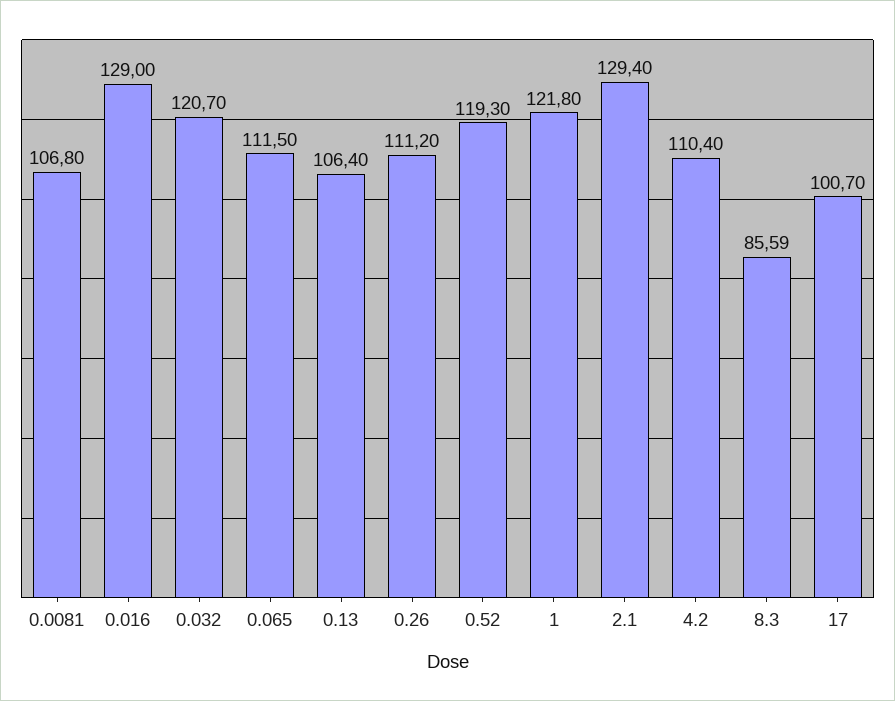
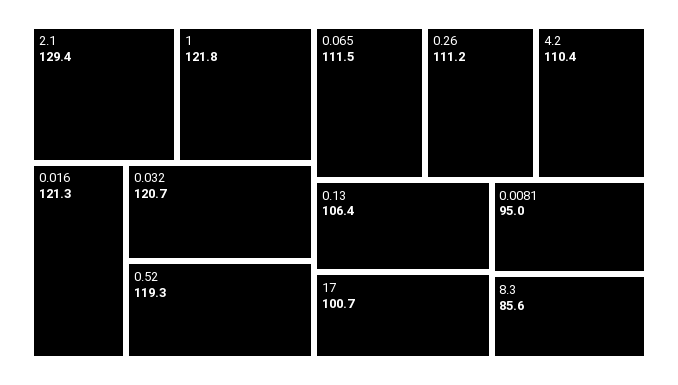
0.0081: 106.8 -> 95
0.016: 129 -> 121.3

